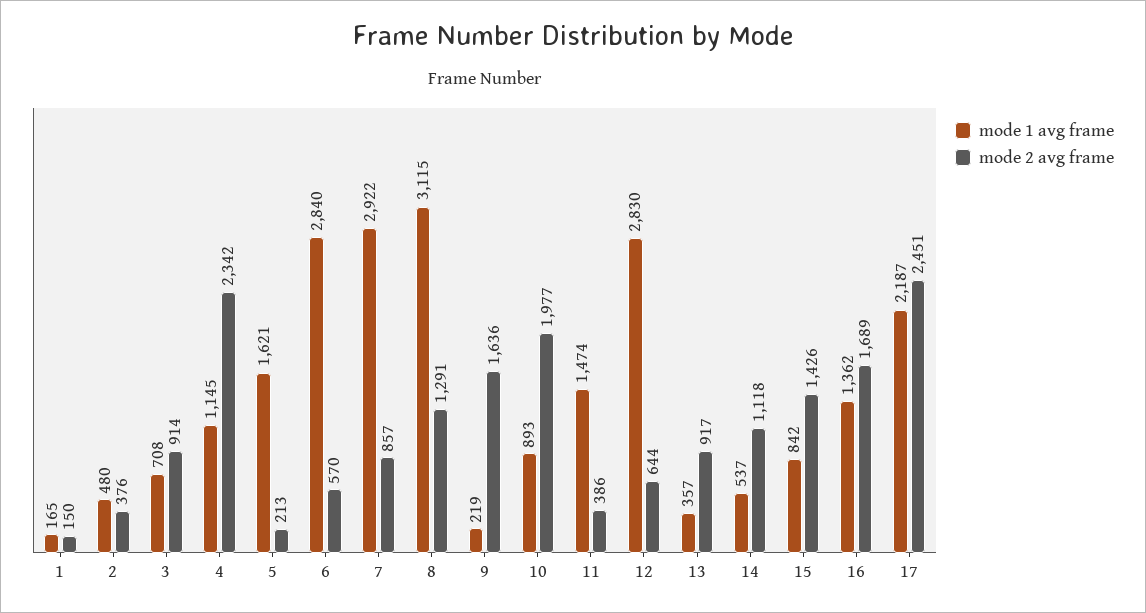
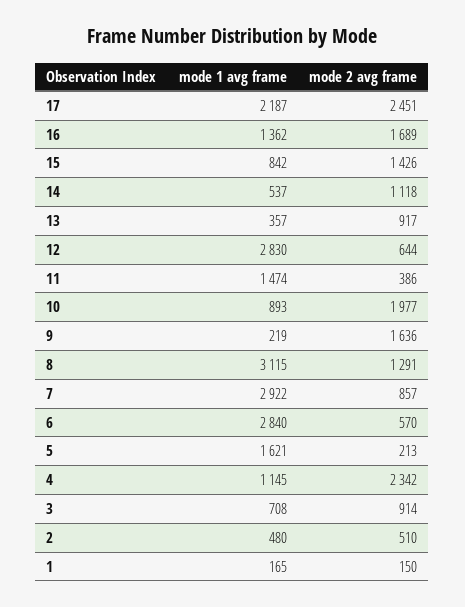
mode 2 avg frame, 2: 376 -> 510

